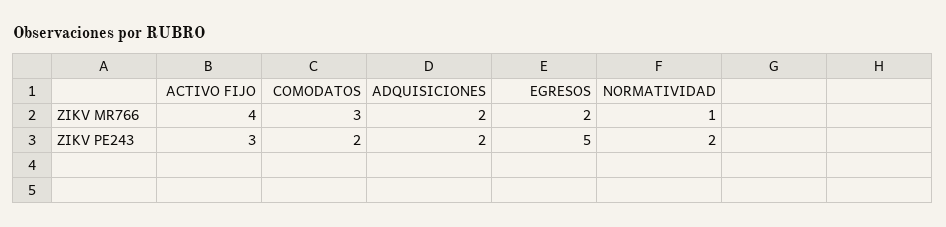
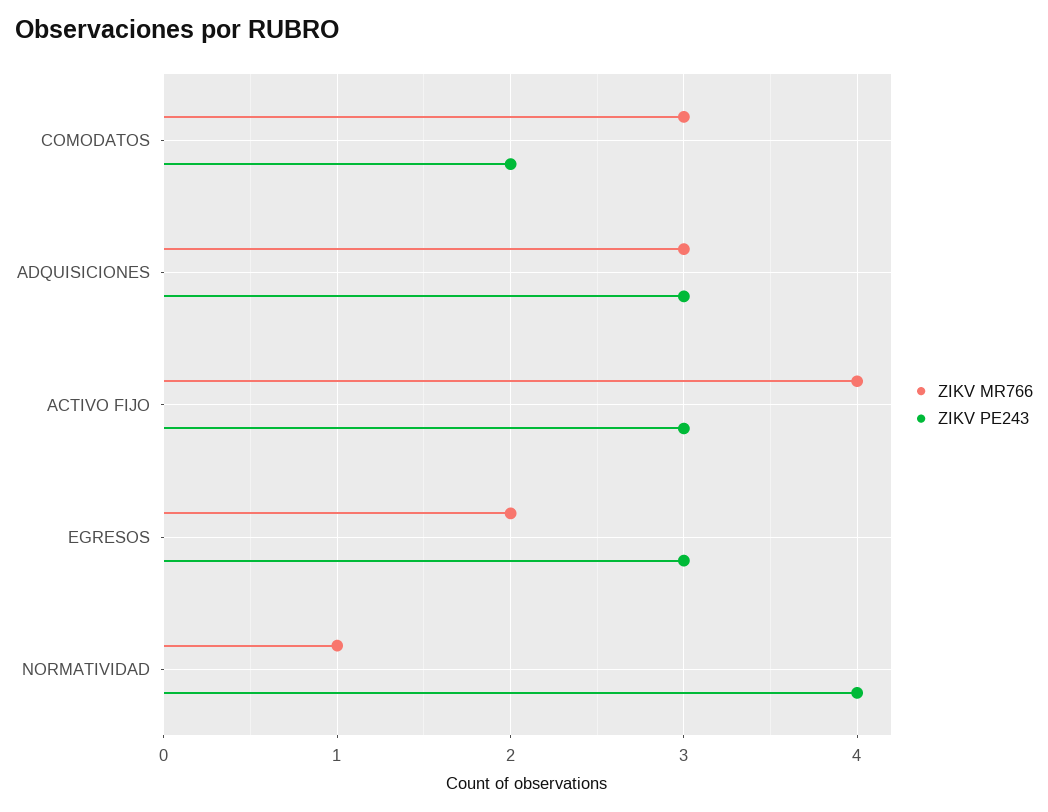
ZIKV MR766, ADQUISICIONES: 2 -> 3
ZIKV PE243, ADQUISICIONES: 2 -> 3
ZIKV PE243, EGRESOS: 5 -> 3
ZIKV PE243, NORMATIVIDAD: 2 -> 4

